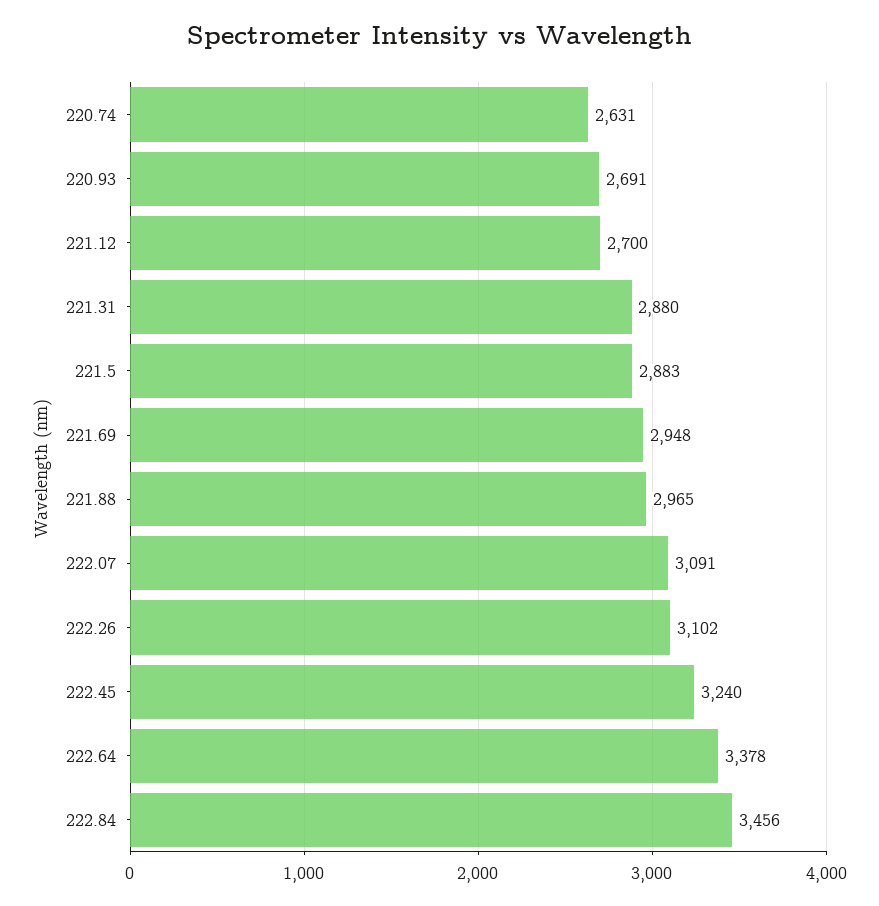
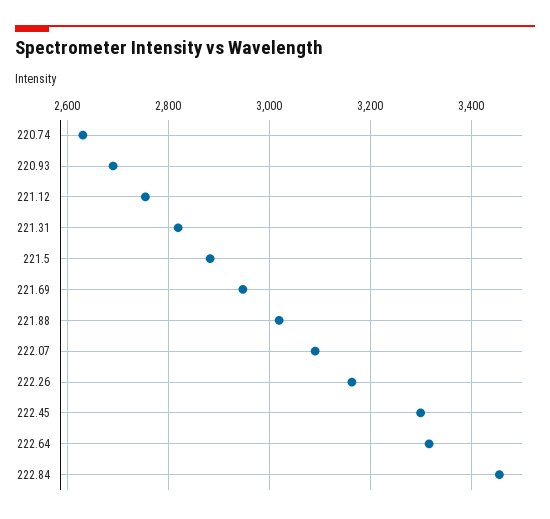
221.12: 2700 -> 2760
221.31: 2880 -> 2820
221.88: 2965 -> 3020
222.26: 3102 -> 3160
222.45: 3240 -> 3300
222.64: 3378 -> 3320

